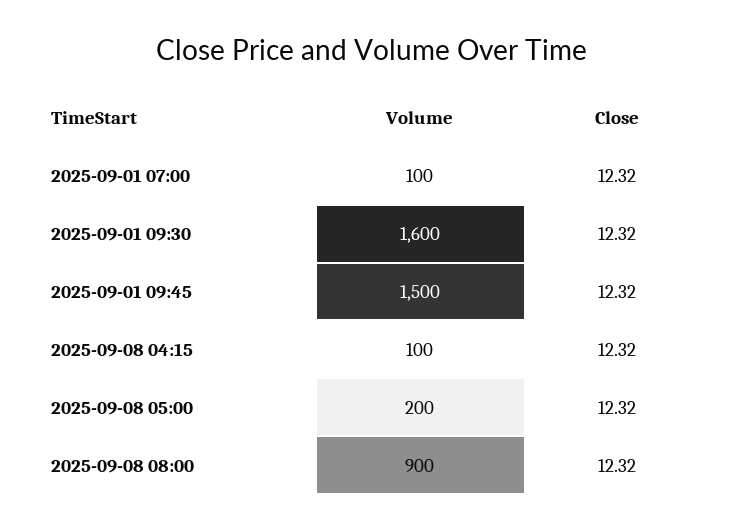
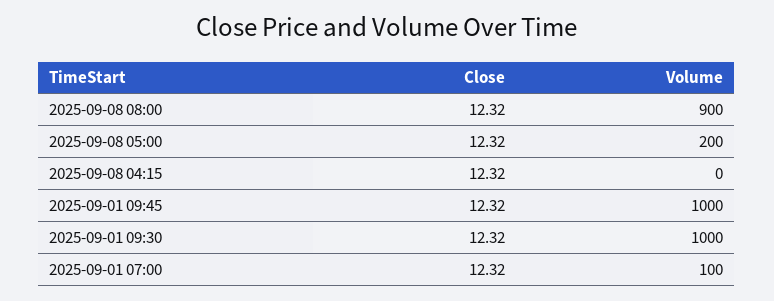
Volume, 2025-09-01 09:30: 1600 -> 1000
Volume, 2025-09-01 09:45: 1500 -> 1000
Volume, 2025-09-08 04:15: 100 -> 0

